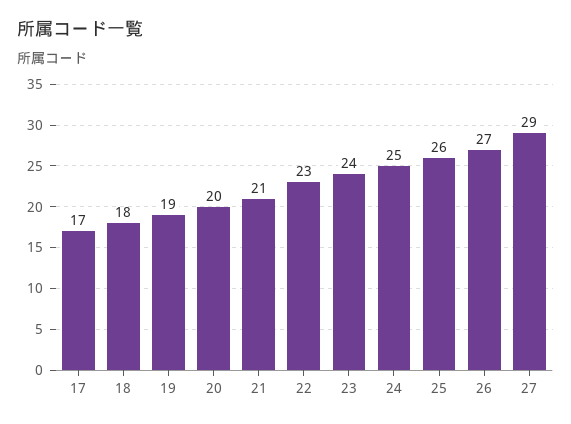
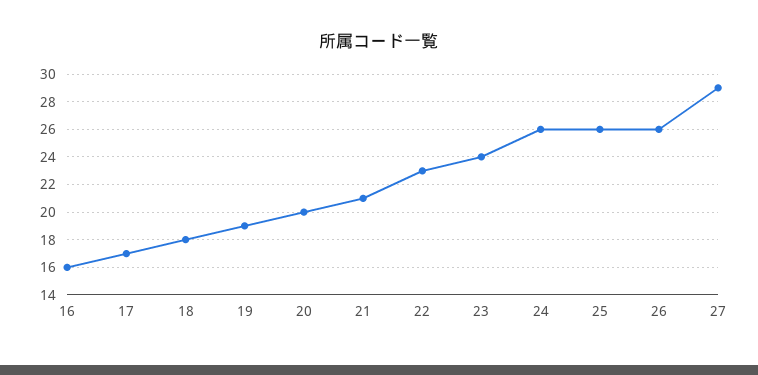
24: 25 -> 26
26: 27 -> 26
16: none -> 16

